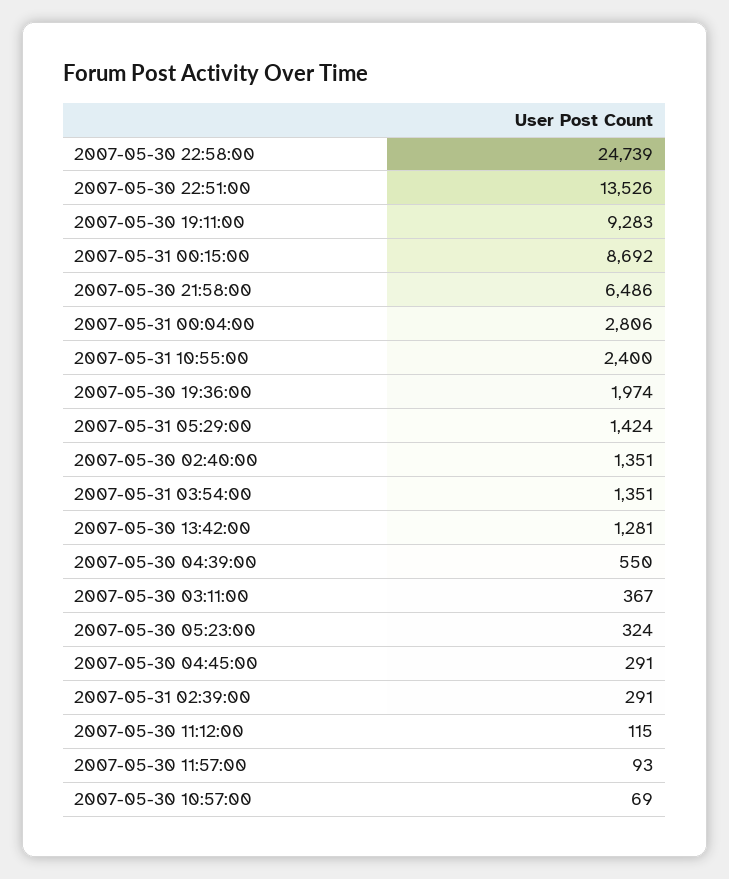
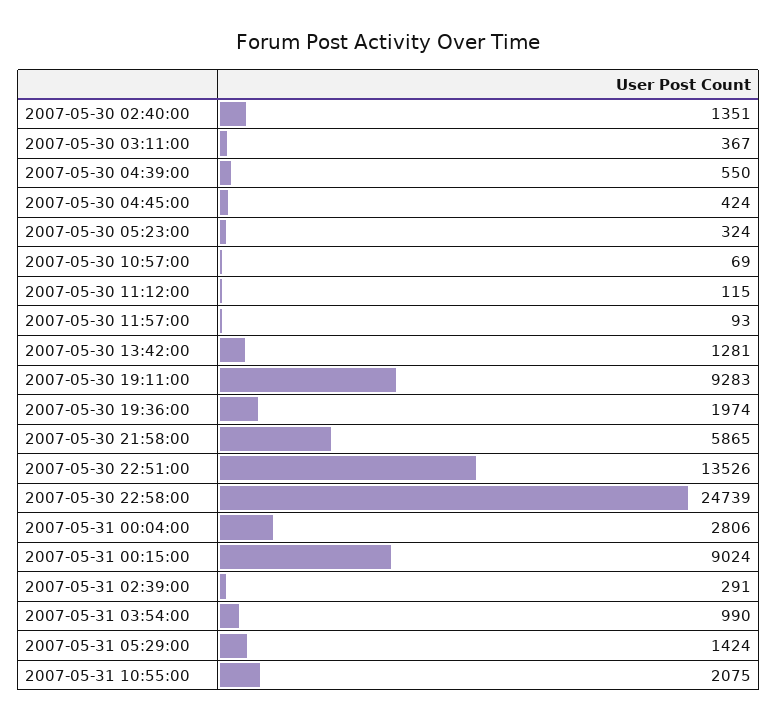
2007-05-31 00:15:00: 8692 -> 9024
2007-05-30 21:58:00: 6486 -> 5865
2007-05-31 10:55:00: 2400 -> 2075
2007-05-31 03:54:00: 1351 -> 990
2007-05-30 04:45:00: 291 -> 424

